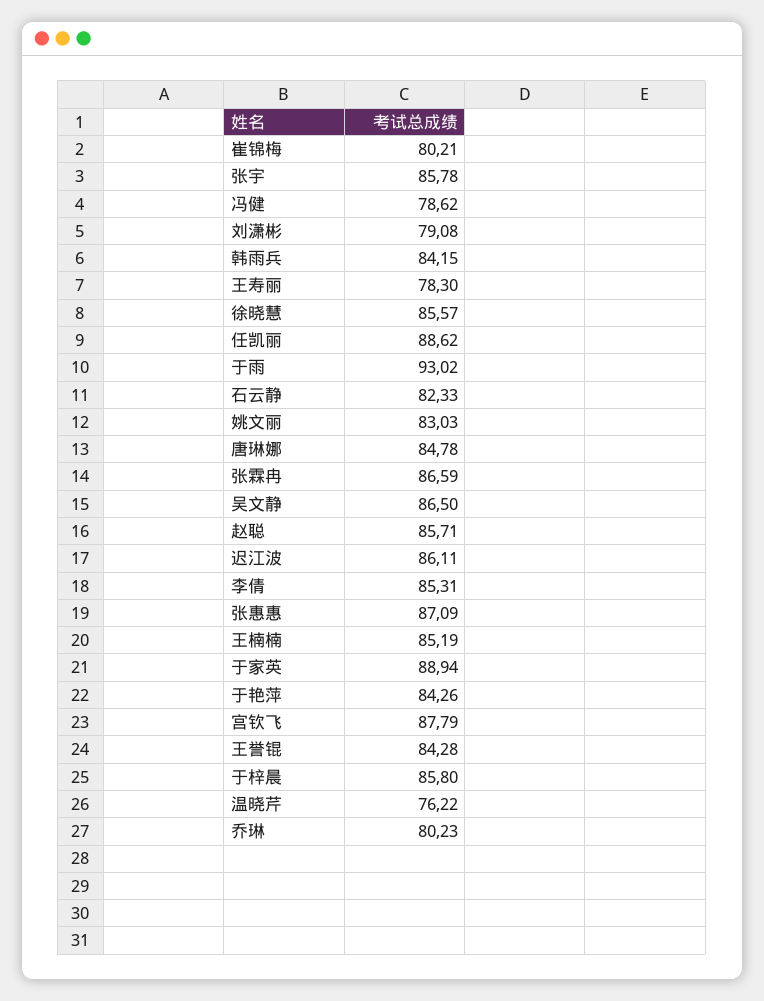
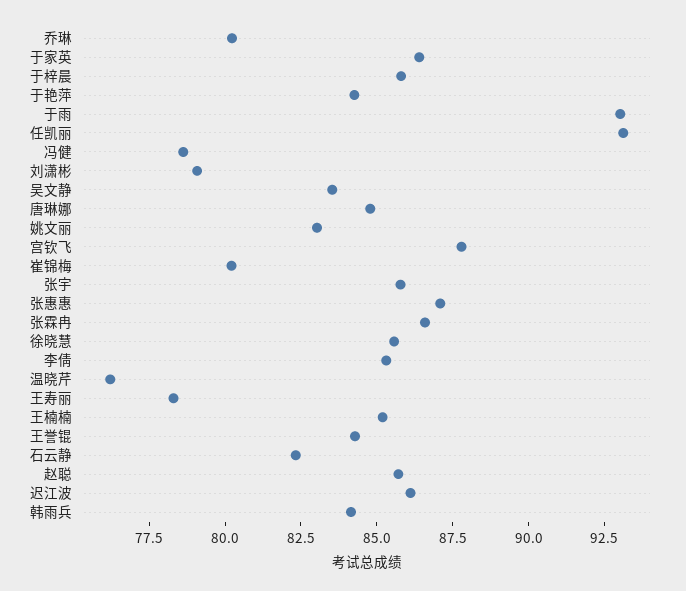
任凯丽: 88.62 -> 93
吴文静: 86.5 -> 83.5
于家英: 88.94 -> 86.5

